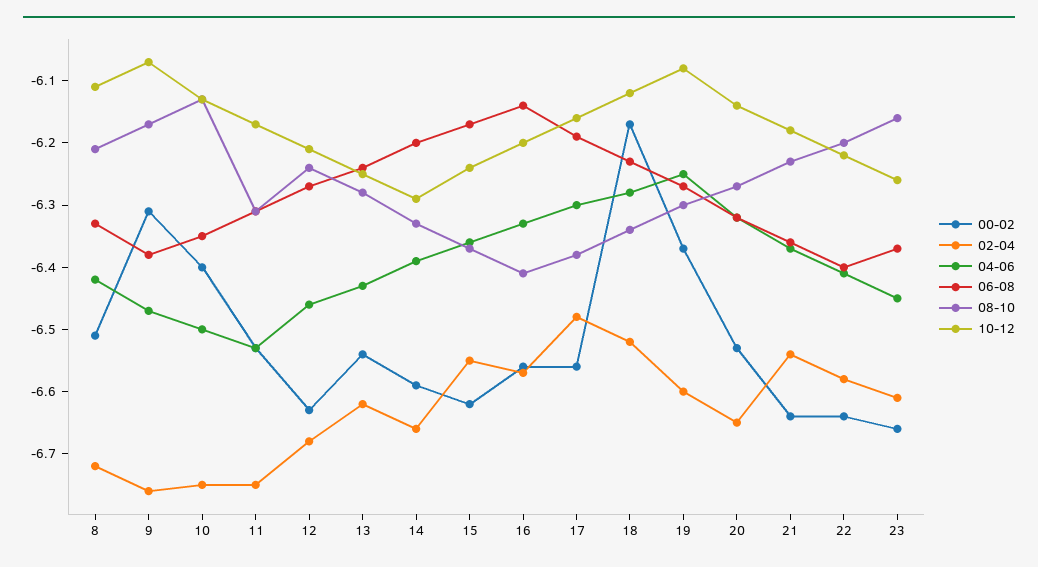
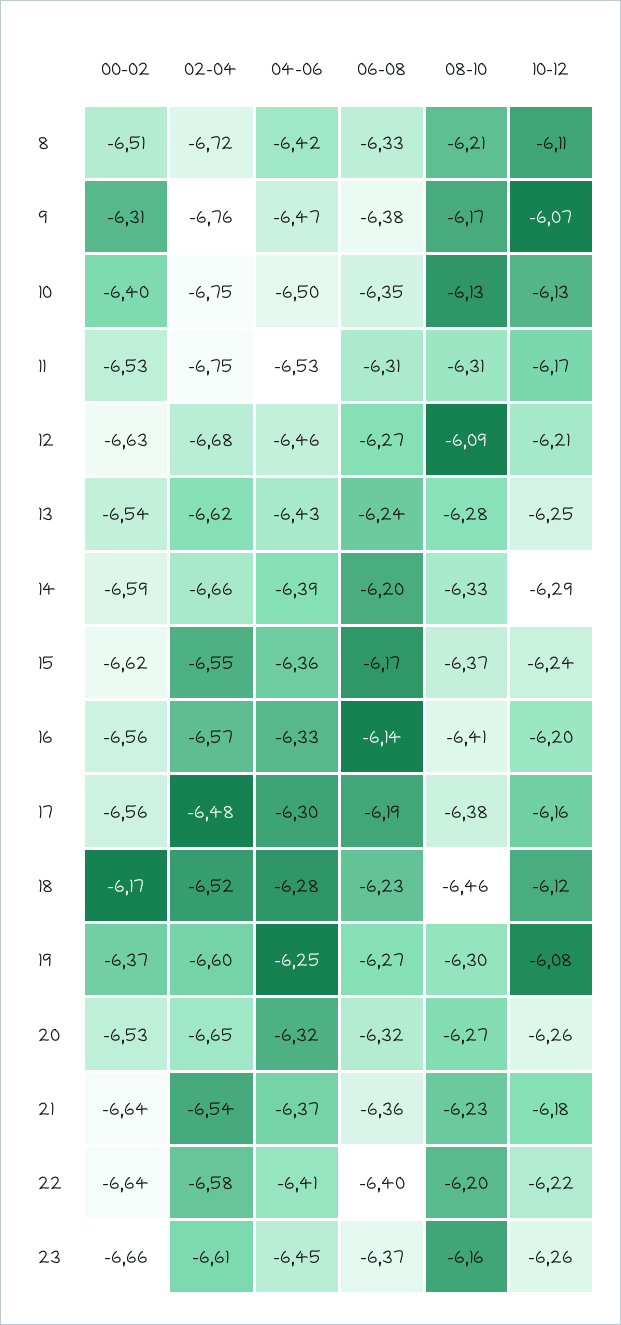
08-10, 12: -6.25 -> -6.09
08-10, 18: -6.35 -> -6.46
10-12, 20: -6.15 -> -6.26

